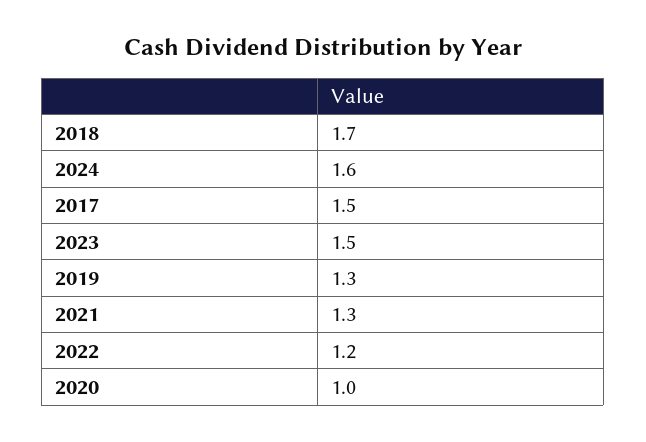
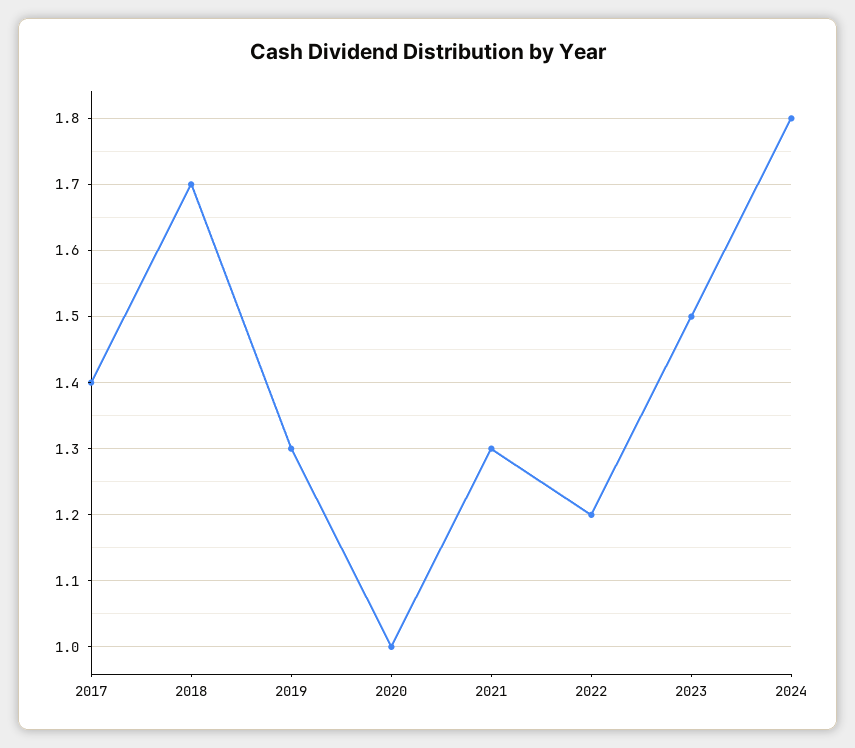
2024: 1.6 -> 1.8
2017: 1.5 -> 1.4

